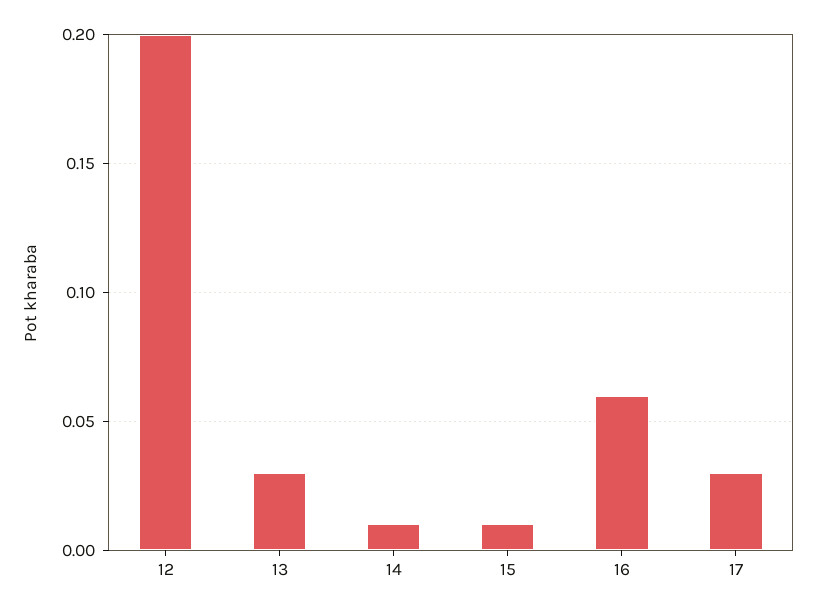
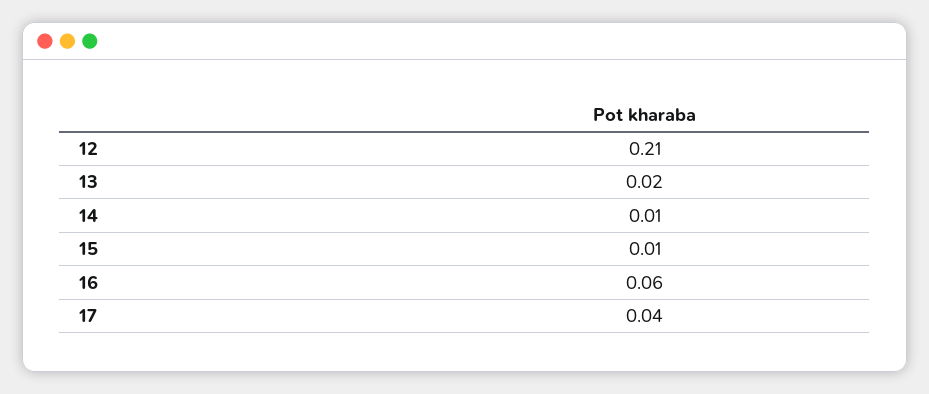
12: 0.2 -> 0.21
13: 0.03 -> 0.02
17: 0.03 -> 0.04

